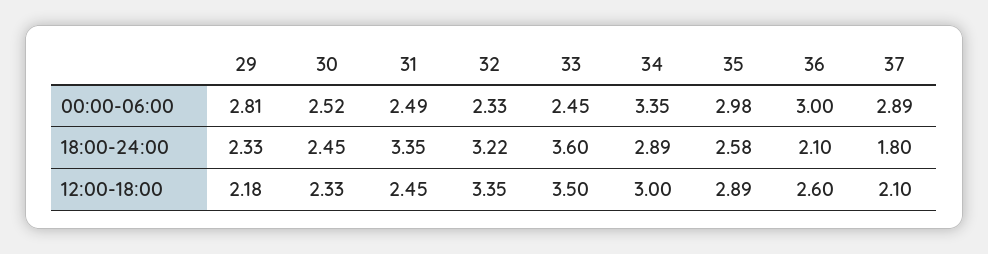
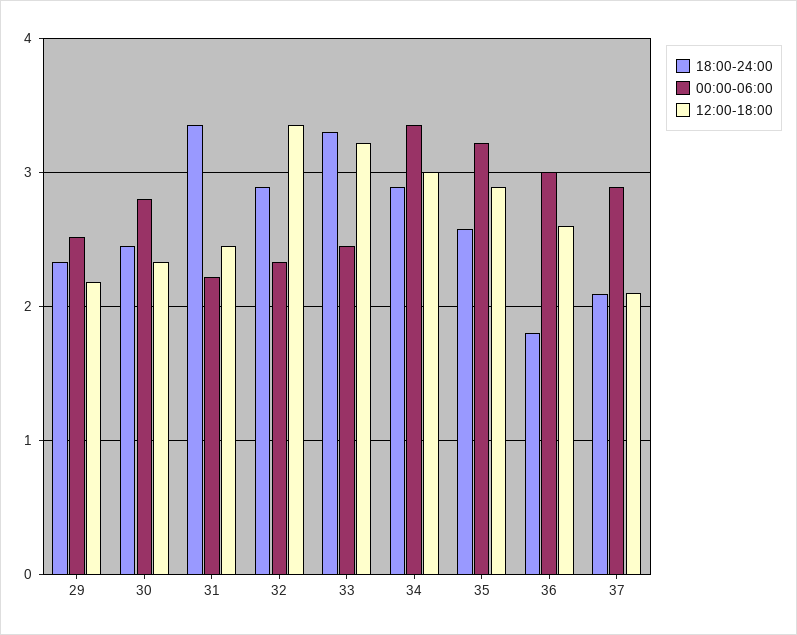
00:00-06:00, 29: 2.81 -> 2.5
00:00-06:00, 30: 2.52 -> 2.8
00:00-06:00, 31: 2.49 -> 2.2
00:00-06:00, 35: 2.98 -> 3.2
18:00-24:00, 32: 3.22 -> 2.9
18:00-24:00, 33: 3.6 -> 3.3
18:00-24:00, 36: 2.1 -> 1.8
18:00-24:00, 37: 1.8 -> 2.1
12:00-18:00, 33: 3.5 -> 3.2

